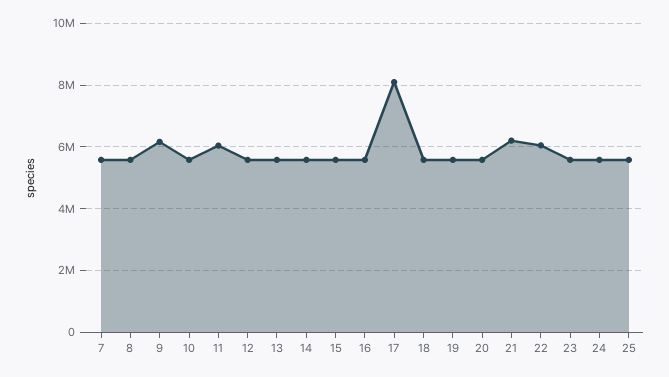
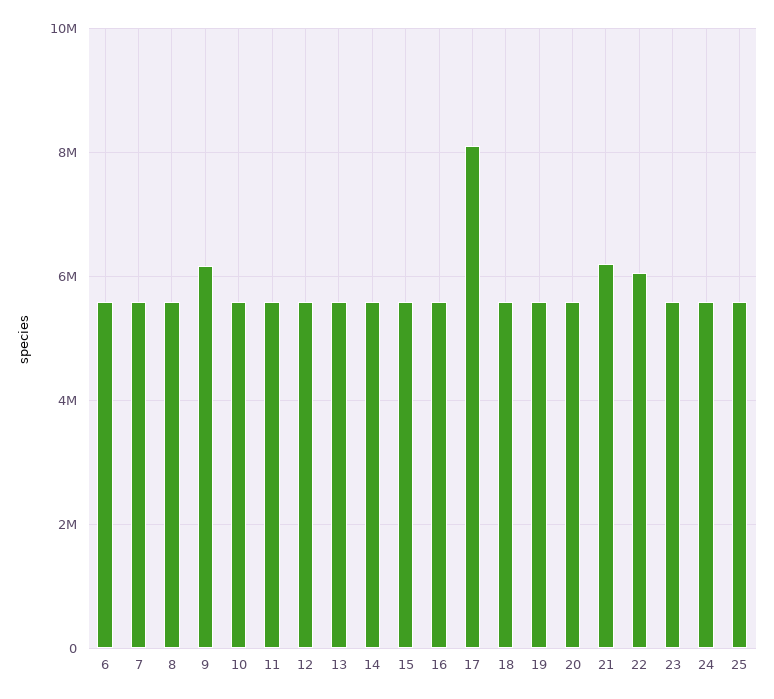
11: 6000000 -> 5600000
6: none -> 5600000

